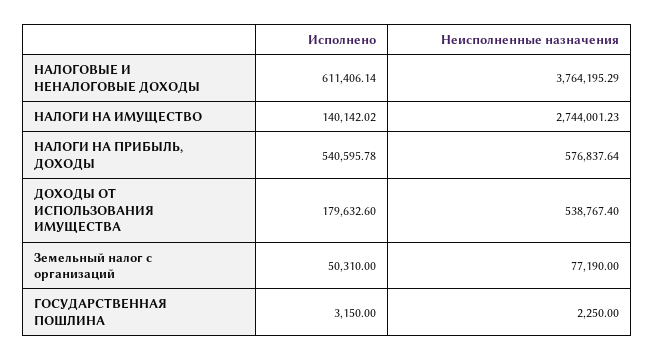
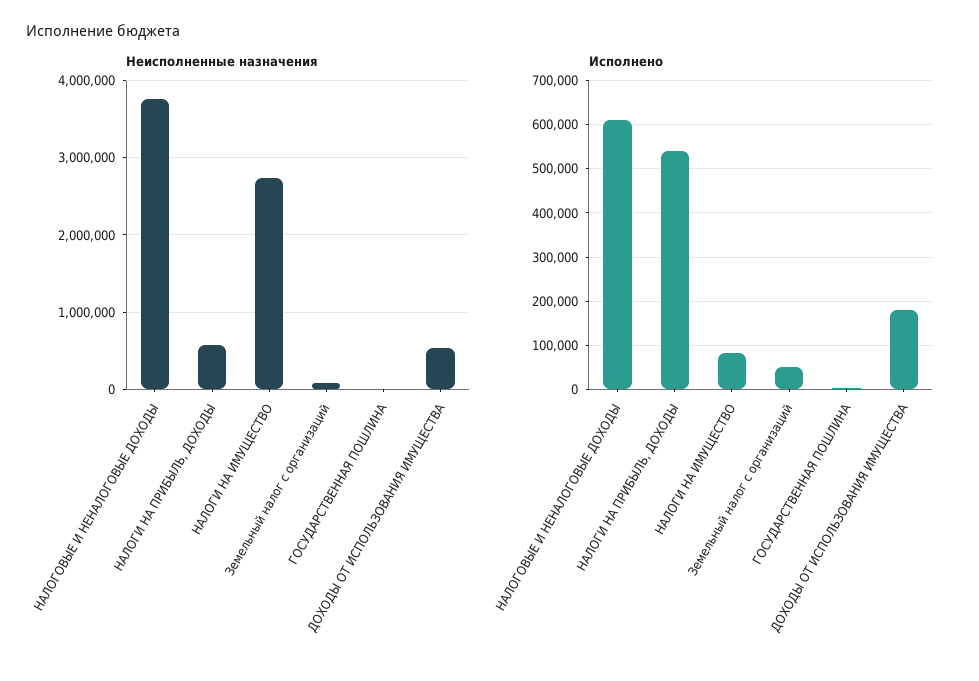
Исполнено, НАЛОГИ НА ИМУЩЕСТВО: 140142.02 -> 80000

